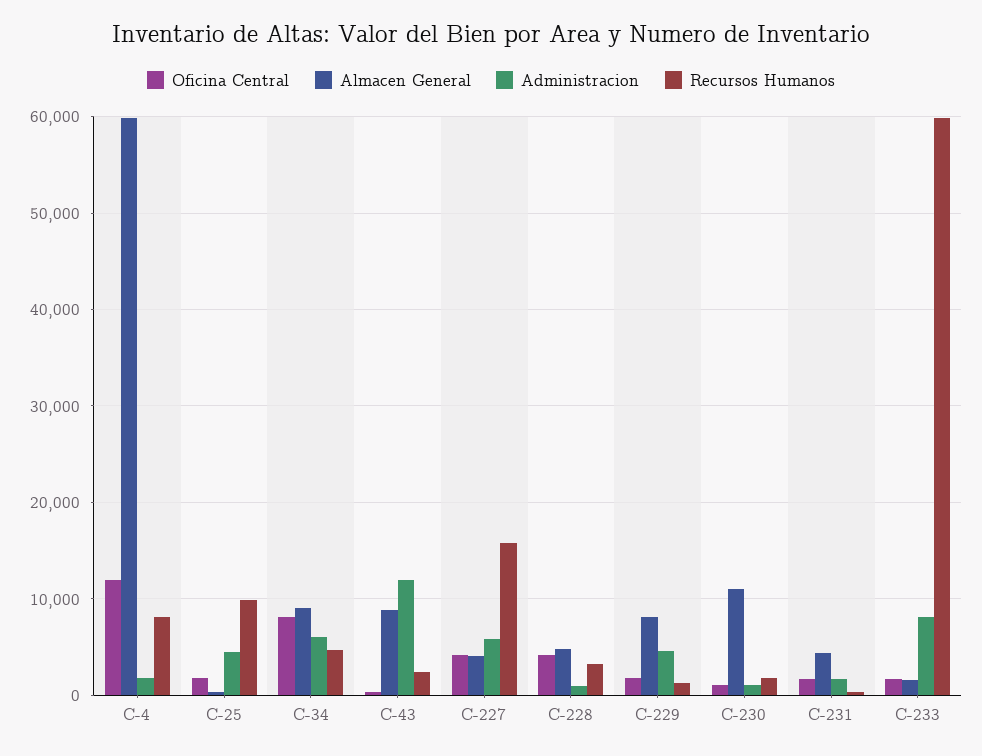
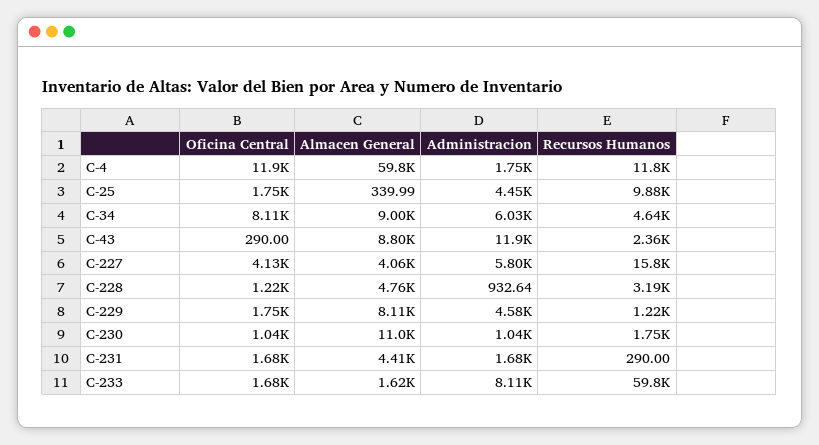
Recursos Humanos, C-4: 8000 -> 11800
Oficina Central, C-228: 4000 -> 1220

